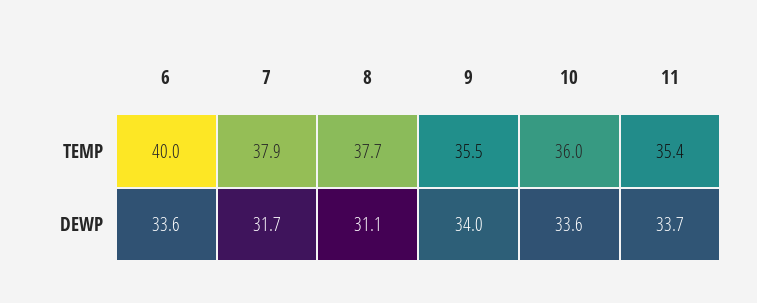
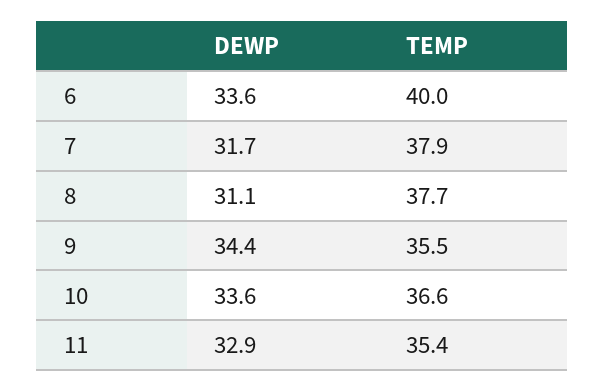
10, TEMP: 36 -> 36.6
9, DEWP: 34 -> 34.4
11, DEWP: 33.7 -> 32.9

